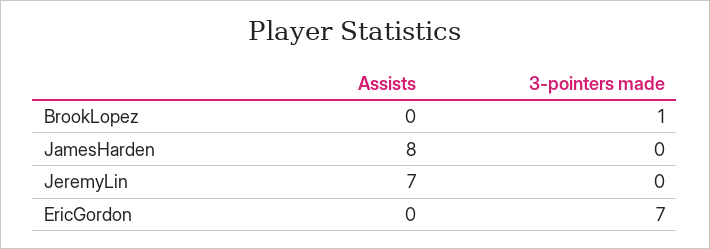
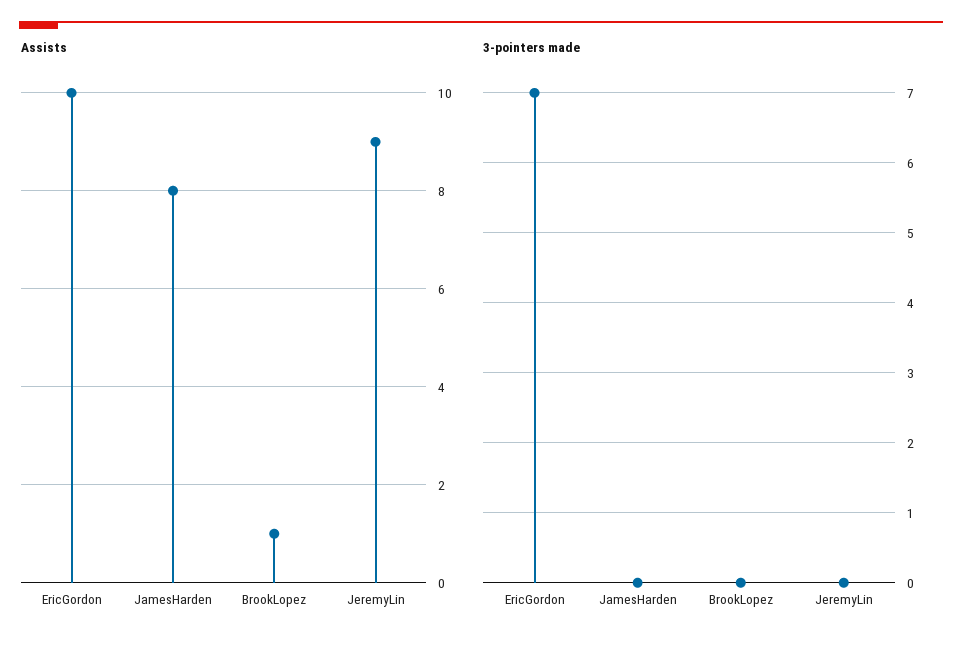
Assists, BrookLopez: 0 -> 1
3-pointers made, BrookLopez: 1 -> 0
Assists, JeremyLin: 7 -> 9
Assists, EricGordon: 0 -> 10

